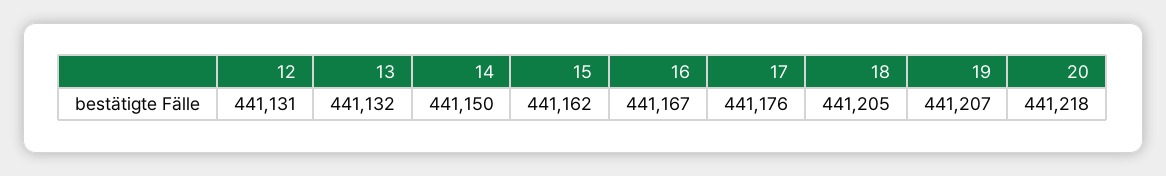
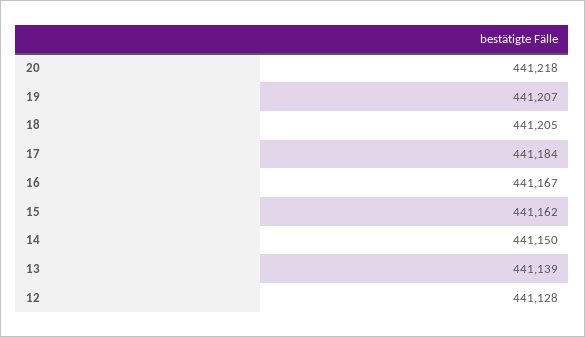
12: 441131 -> 441128
13: 441132 -> 441139
17: 441176 -> 441184

